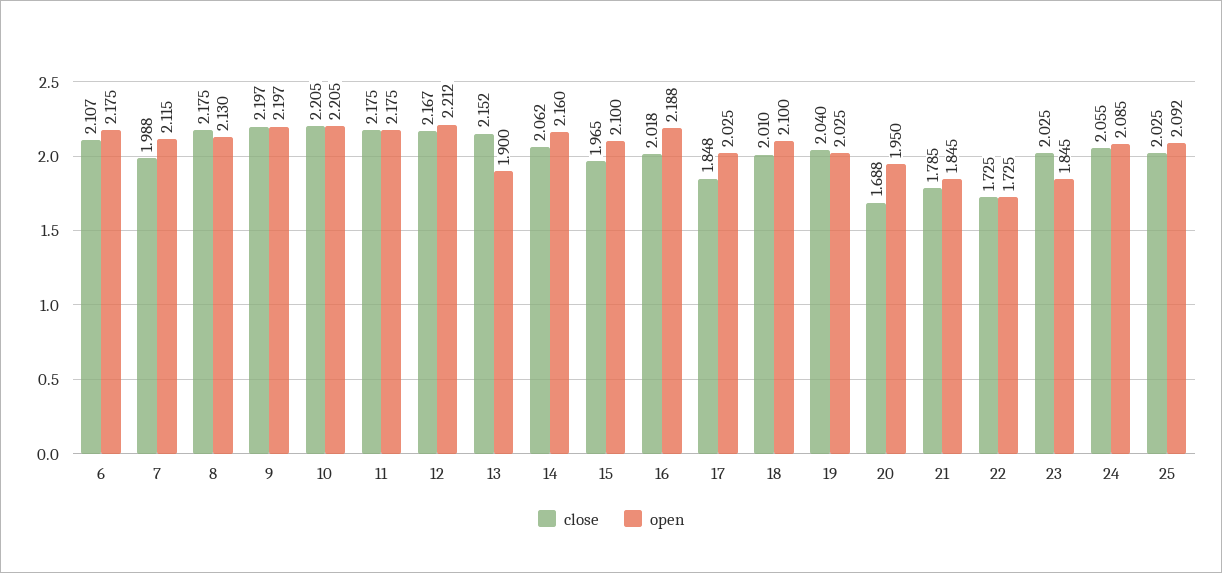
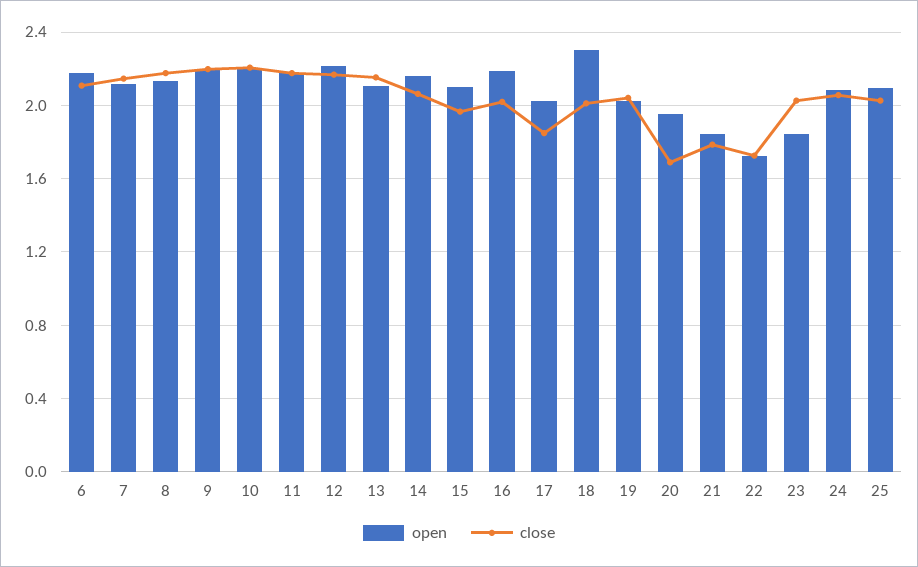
close, 7: 1.988 -> 2.15
open, 13: 1.9 -> 2.1
open, 18: 2.1 -> 2.3

